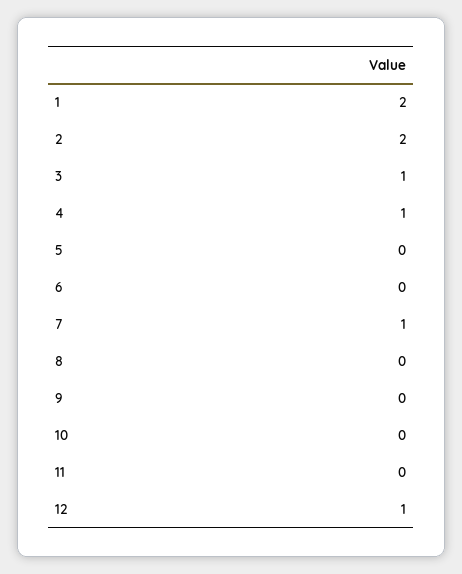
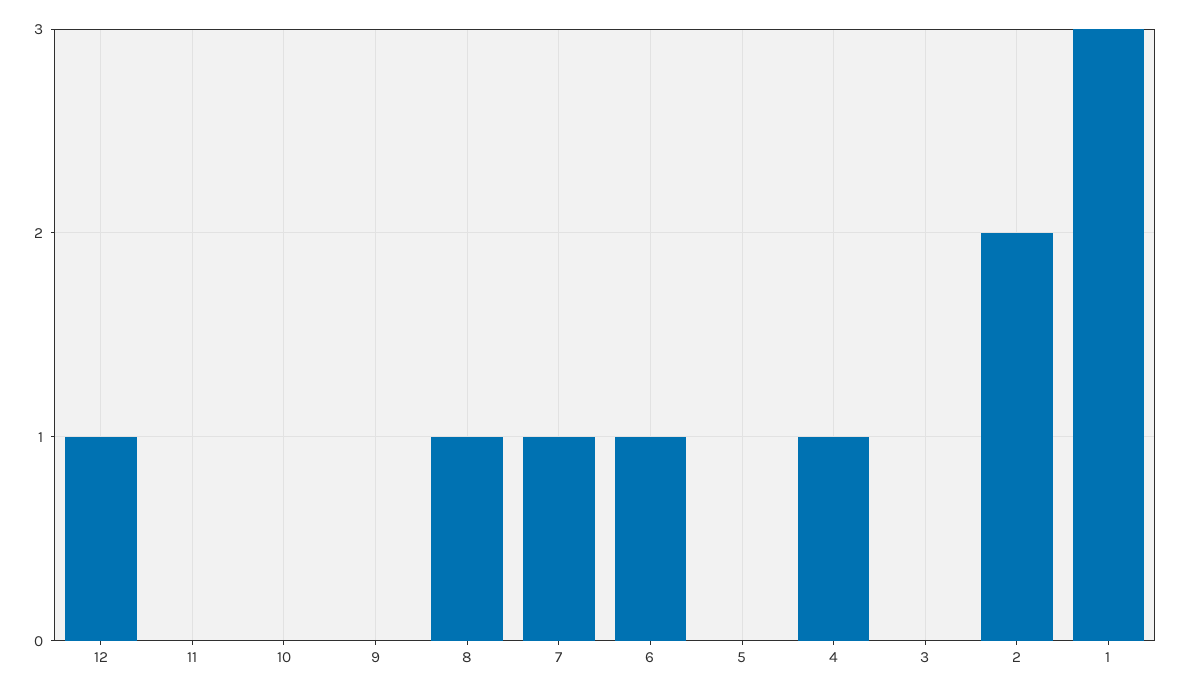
1: 2 -> 3
3: 1 -> 0
6: 0 -> 1
8: 0 -> 1

